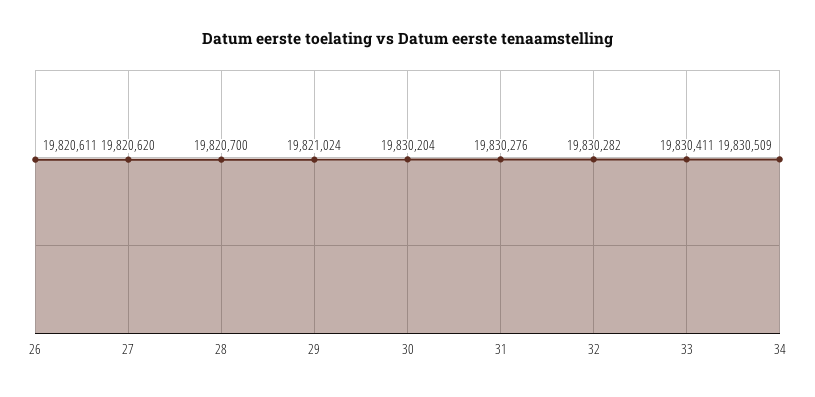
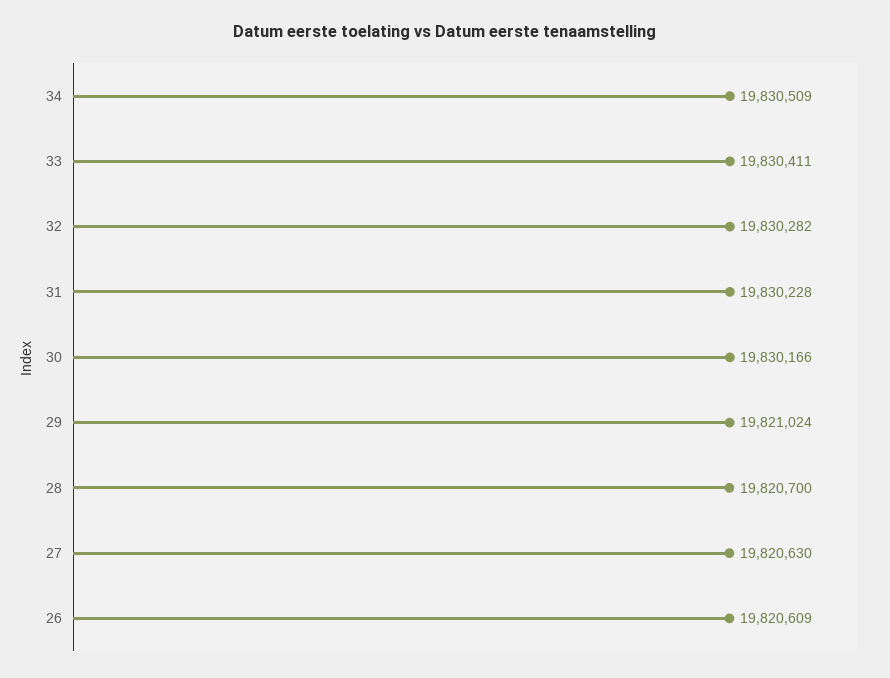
26: 19820611 -> 19820609
27: 19820620 -> 19820630
30: 19830204 -> 19830166
31: 19830276 -> 19830228

